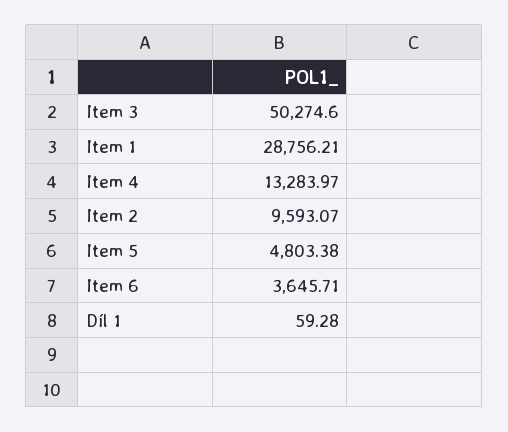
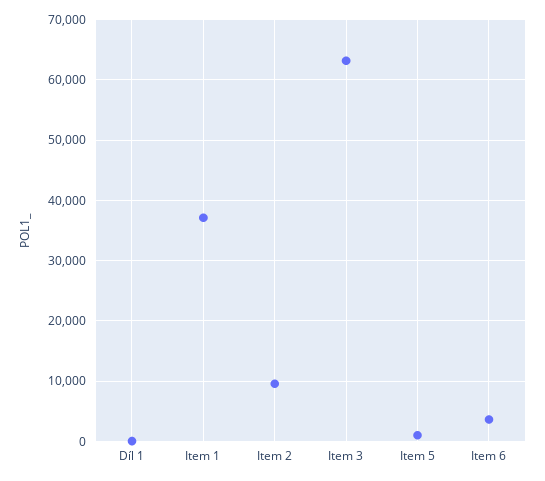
Item 3: 50274.6 -> 63000
Item 1: 28756.21 -> 37000
Item 4: 13283.97 -> none
Item 5: 4803.38 -> 1000

